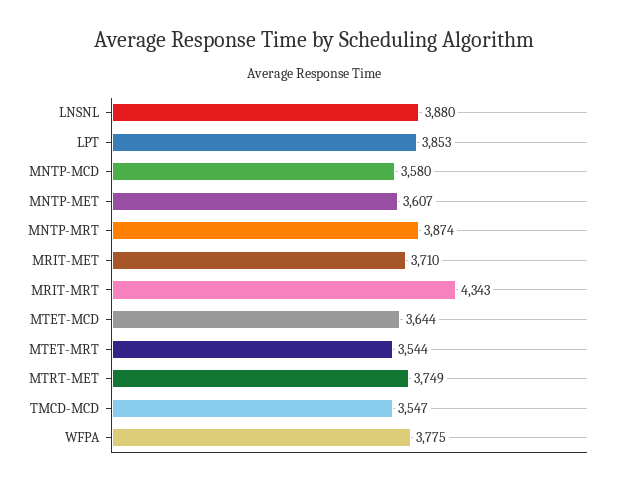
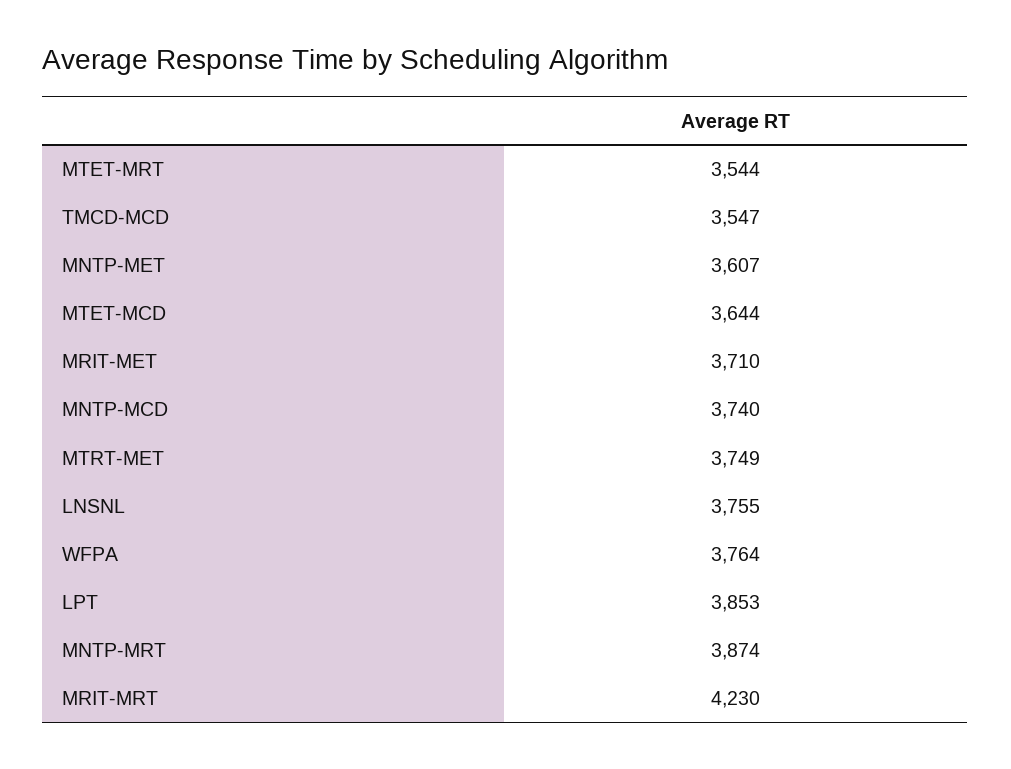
LNSNL: 3880 -> 3755
MNTP-MCD: 3580 -> 3740
MRIT-MRT: 4343 -> 4230
WFPA: 3775 -> 3764

